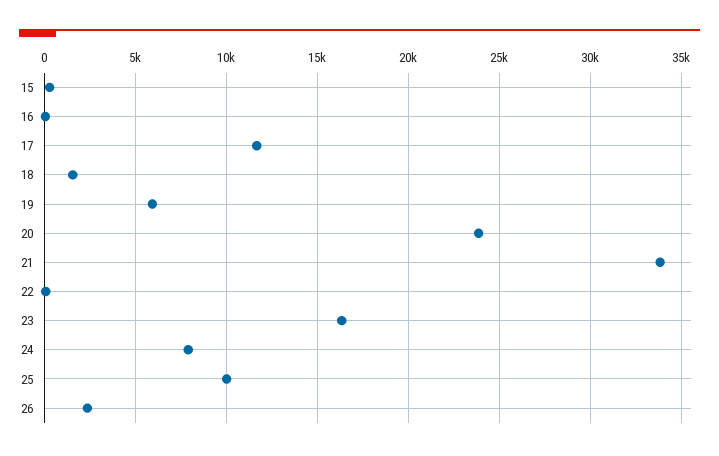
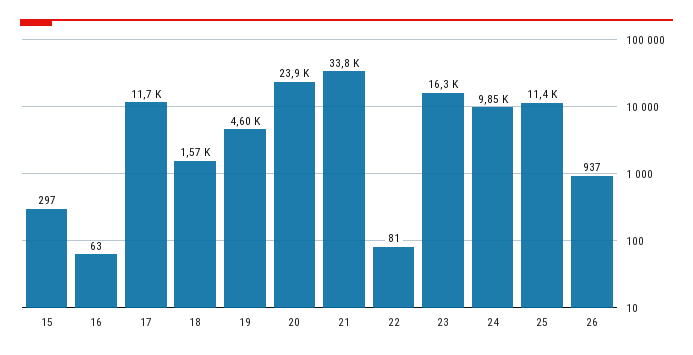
19: 6000 -> 4600
24: 8000 -> 9850
25: 10000 -> 11400
26: 2500 -> 937

